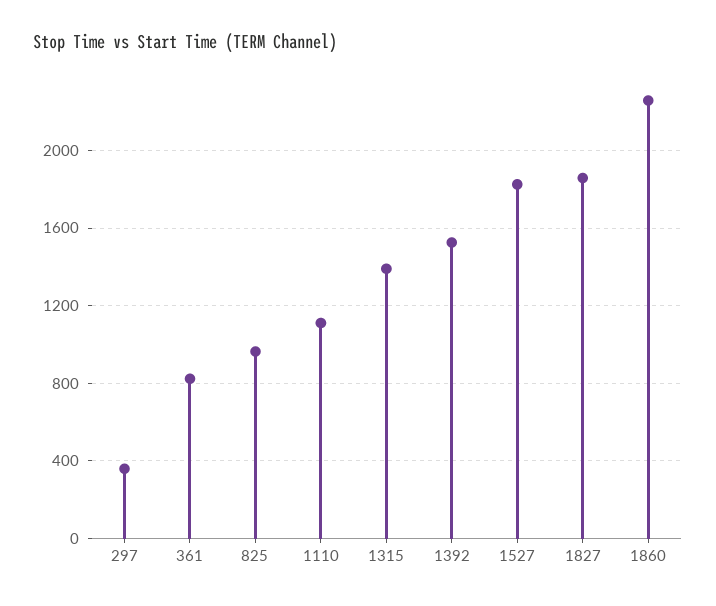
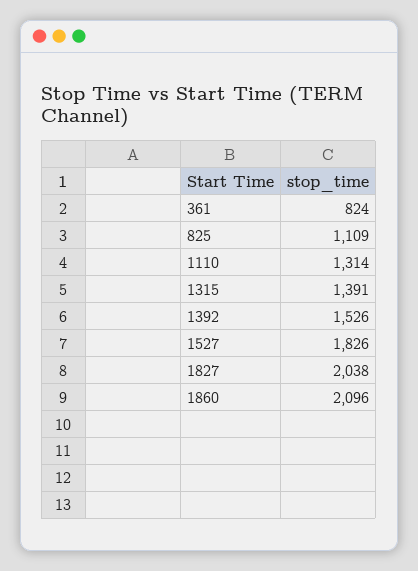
297: 350 -> none
825: 950 -> 1109
1110: 1100 -> 1314
1827: 1850 -> 2038
1860: 2250 -> 2096

